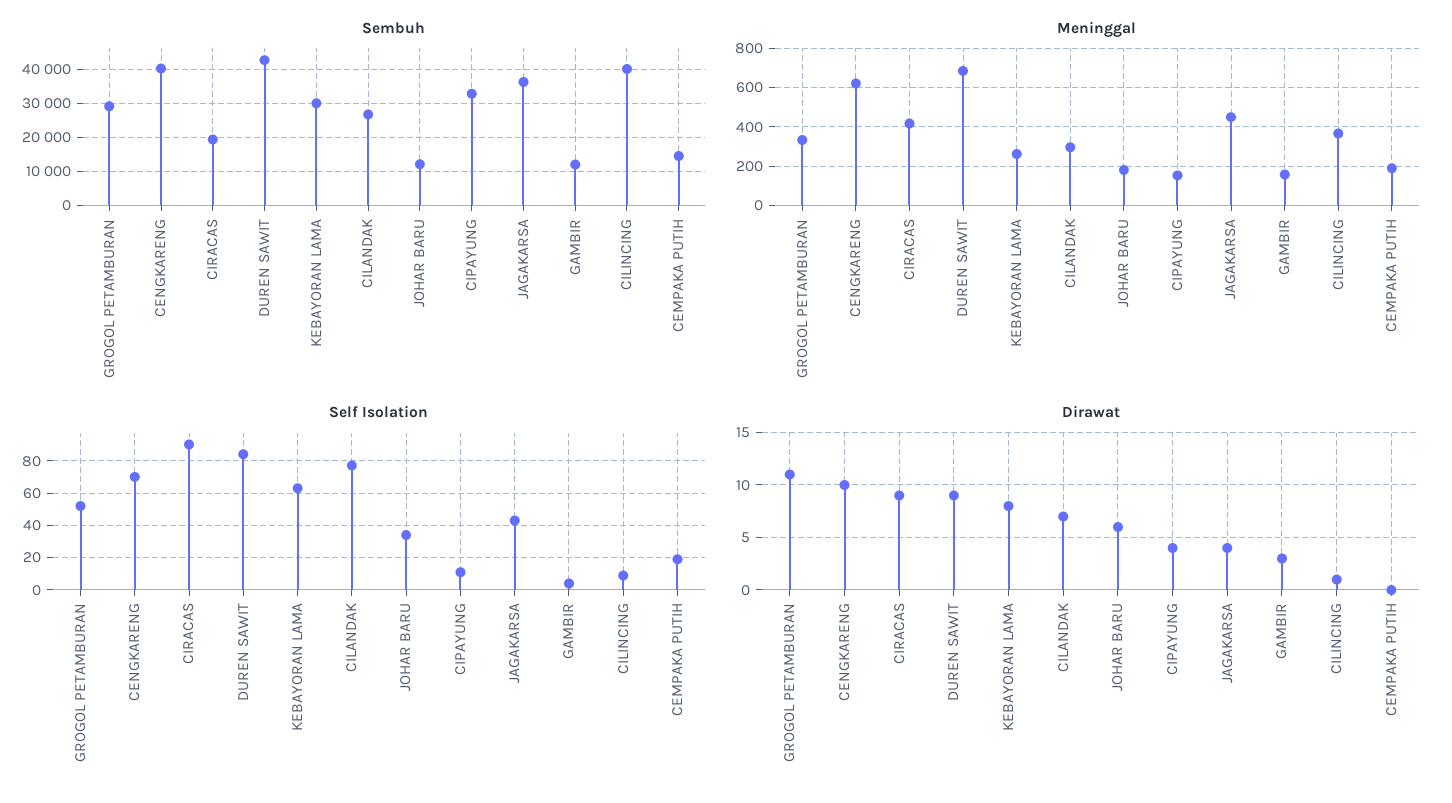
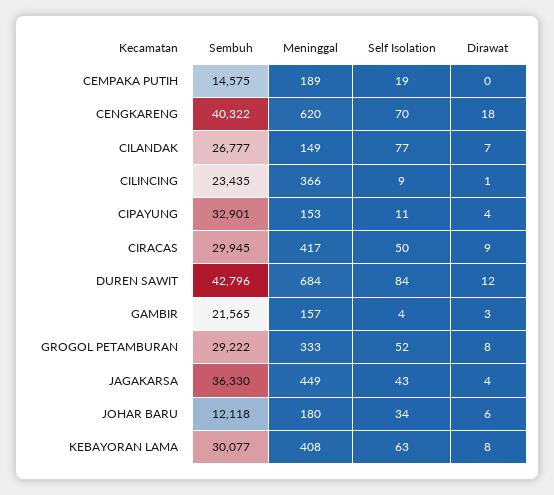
Sembuh, CIRACAS: 20000 -> 29945
Sembuh, GAMBIR: 12000 -> 21565
Sembuh, CILINCING: 40000 -> 23435
Meninggal, KEBAYORAN LAMA: 250 -> 408
Meninggal, CILANDAK: 300 -> 149
Self Isolation, CIRACAS: 90 -> 50
Dirawat, GROGOL PETAMBURAN: 11 -> 8
Dirawat, CENGKARENG: 10 -> 18
Dirawat, DUREN SAWIT: 9 -> 12

